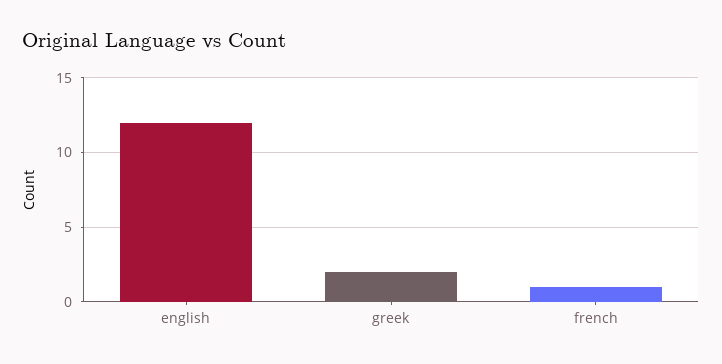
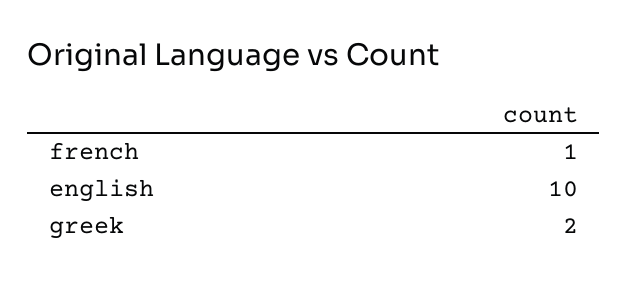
english: 12 -> 10

